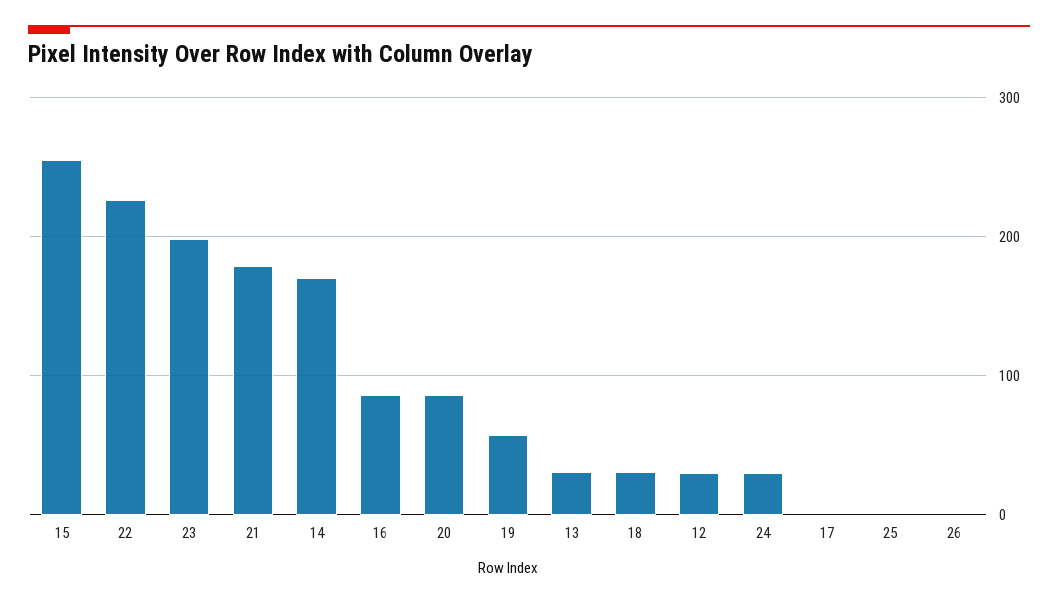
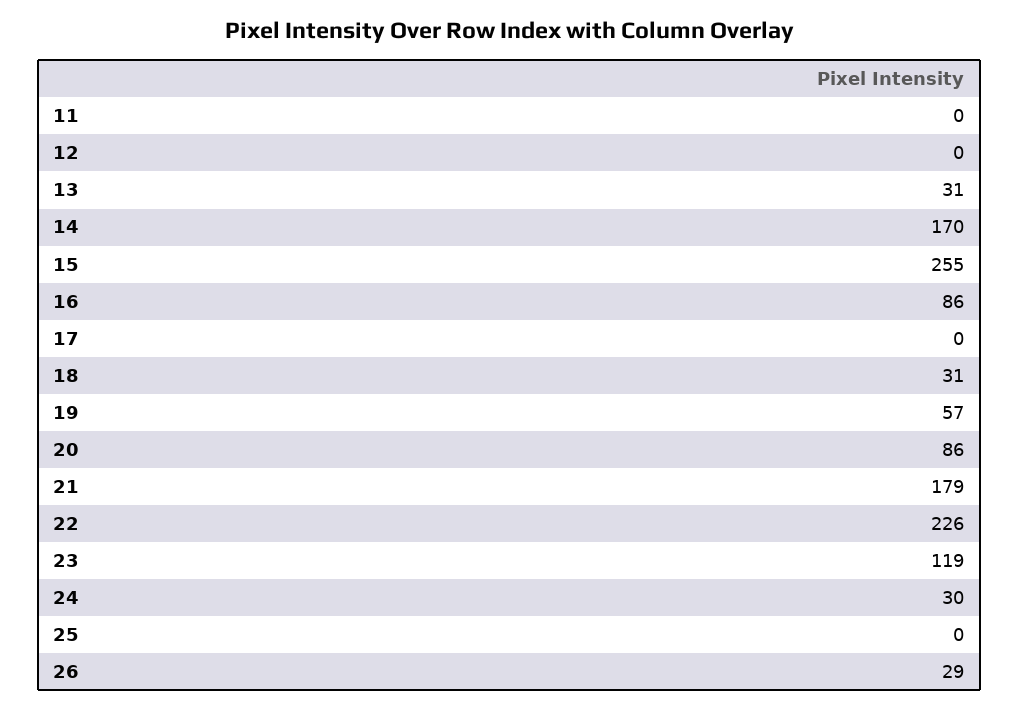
23: 200 -> 119
12: 30 -> 0
26: 0 -> 29
11: none -> 0

